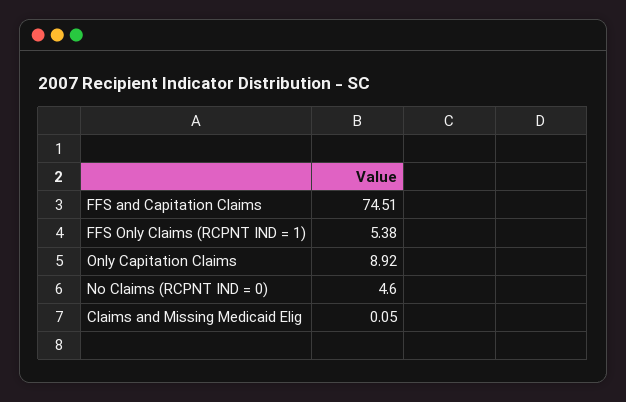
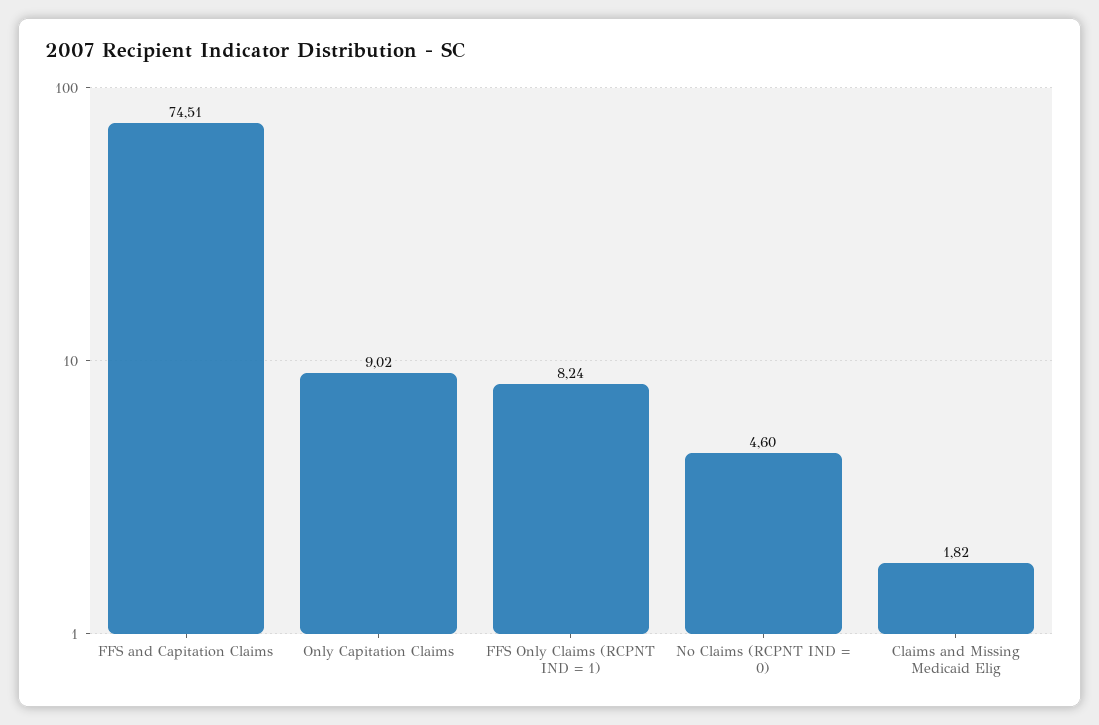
FFS Only Claims (RCPNT IND = 1): 5.38 -> 8.24
Only Capitation Claims: 8.92 -> 9.02
Claims and Missing Medicaid Elig: 0.05 -> 1.82

